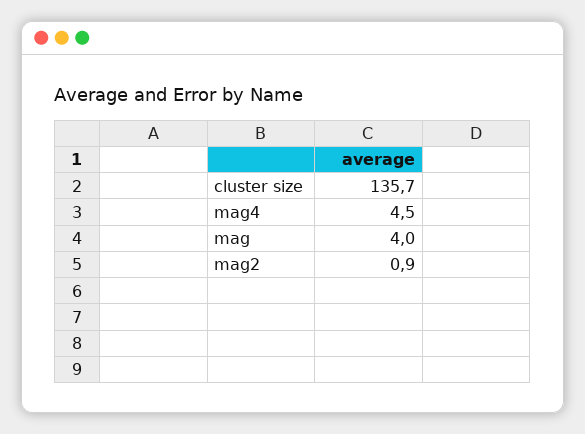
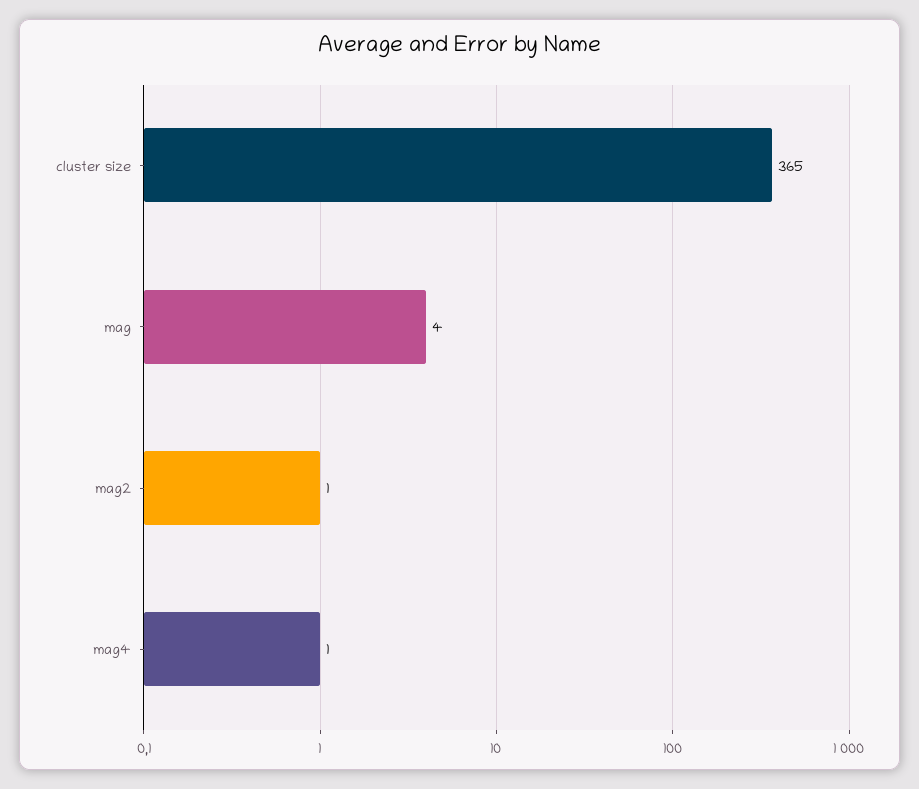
cluster size: 135.7 -> 365
mag4: 4.5 -> 1

